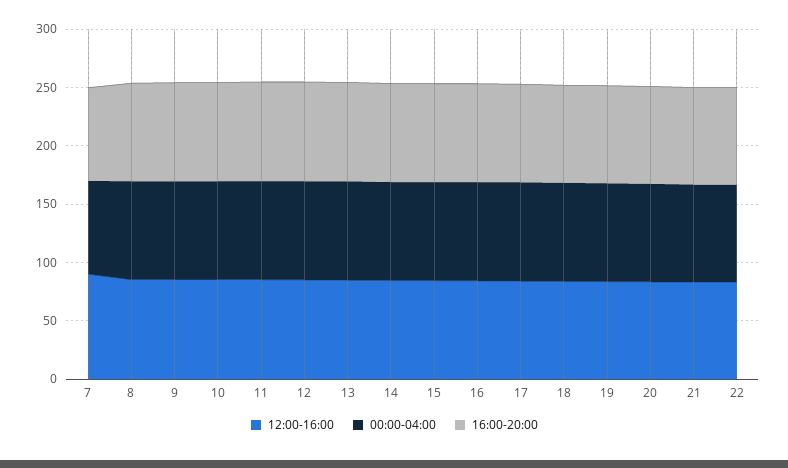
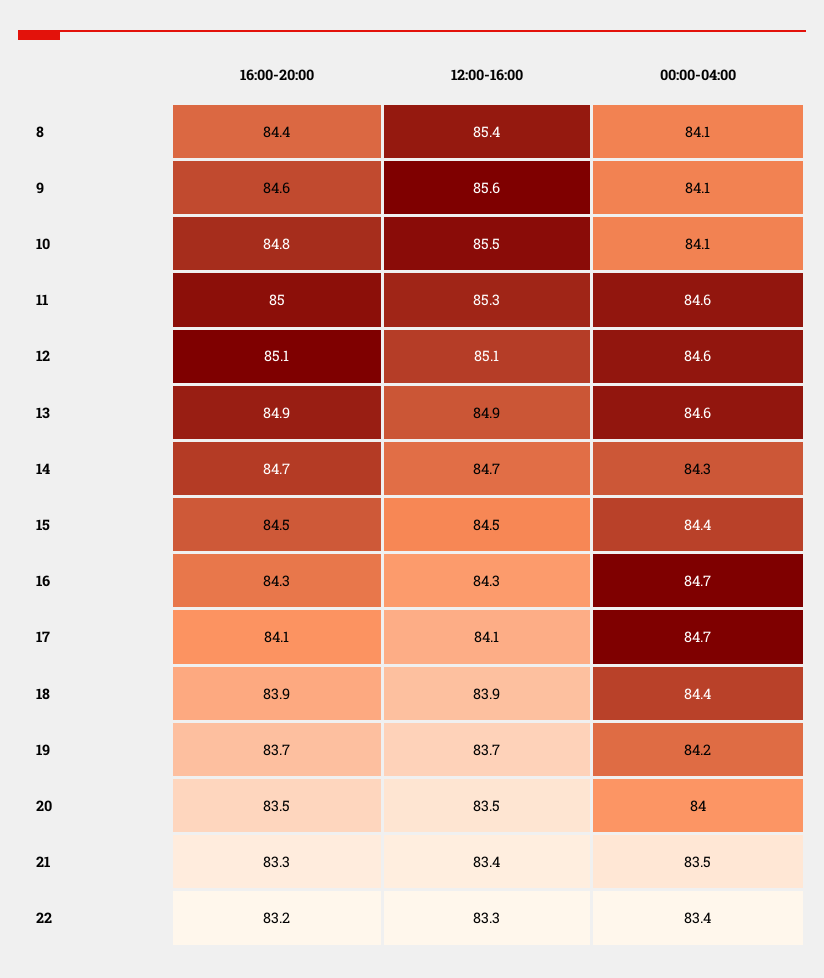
12:00-16:00, 7: 90 -> none
00:00-04:00, 7: 80 -> none
16:00-20:00, 7: 80 -> none

